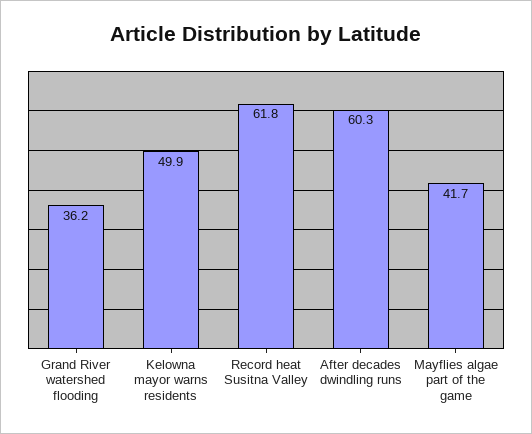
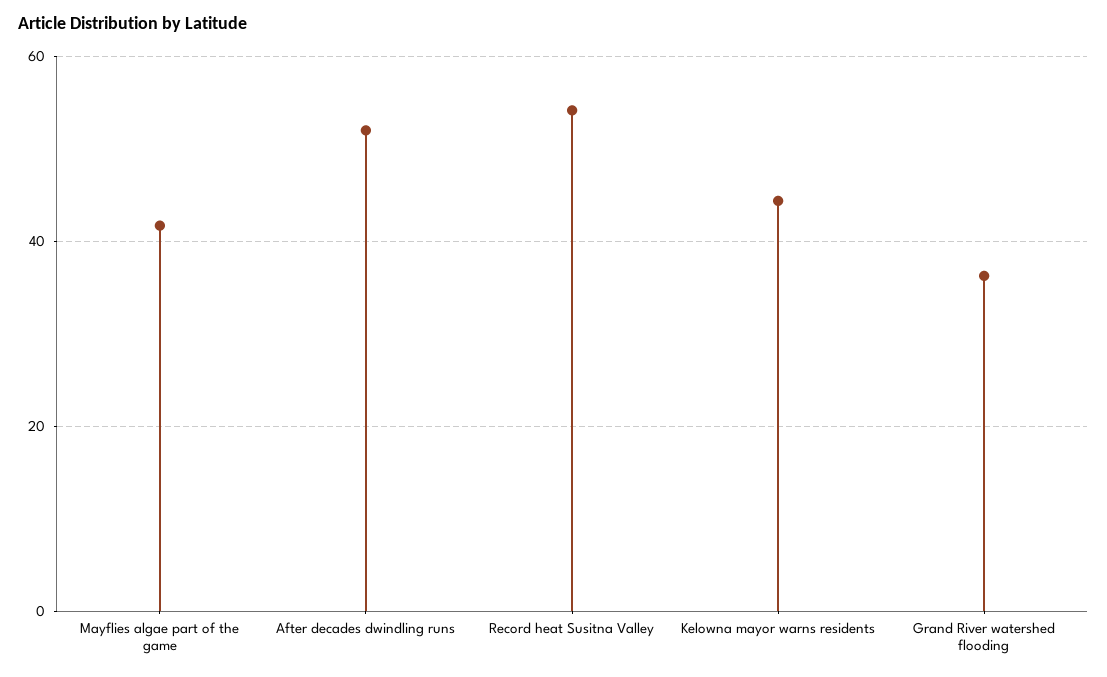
Kelowna mayor warns residents: 49.9 -> 44
Record heat Susitna Valley: 61.8 -> 54
After decades dwindling runs: 60.3 -> 52

